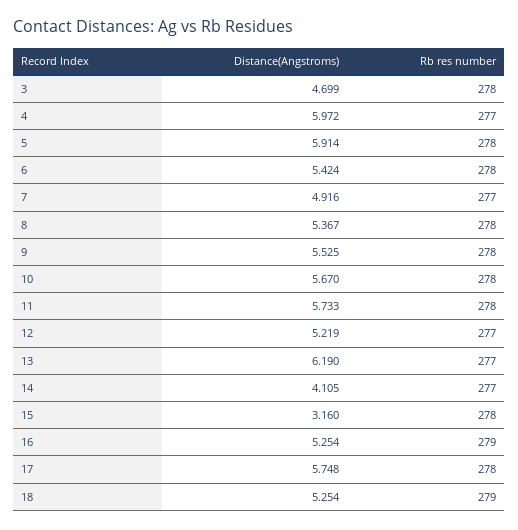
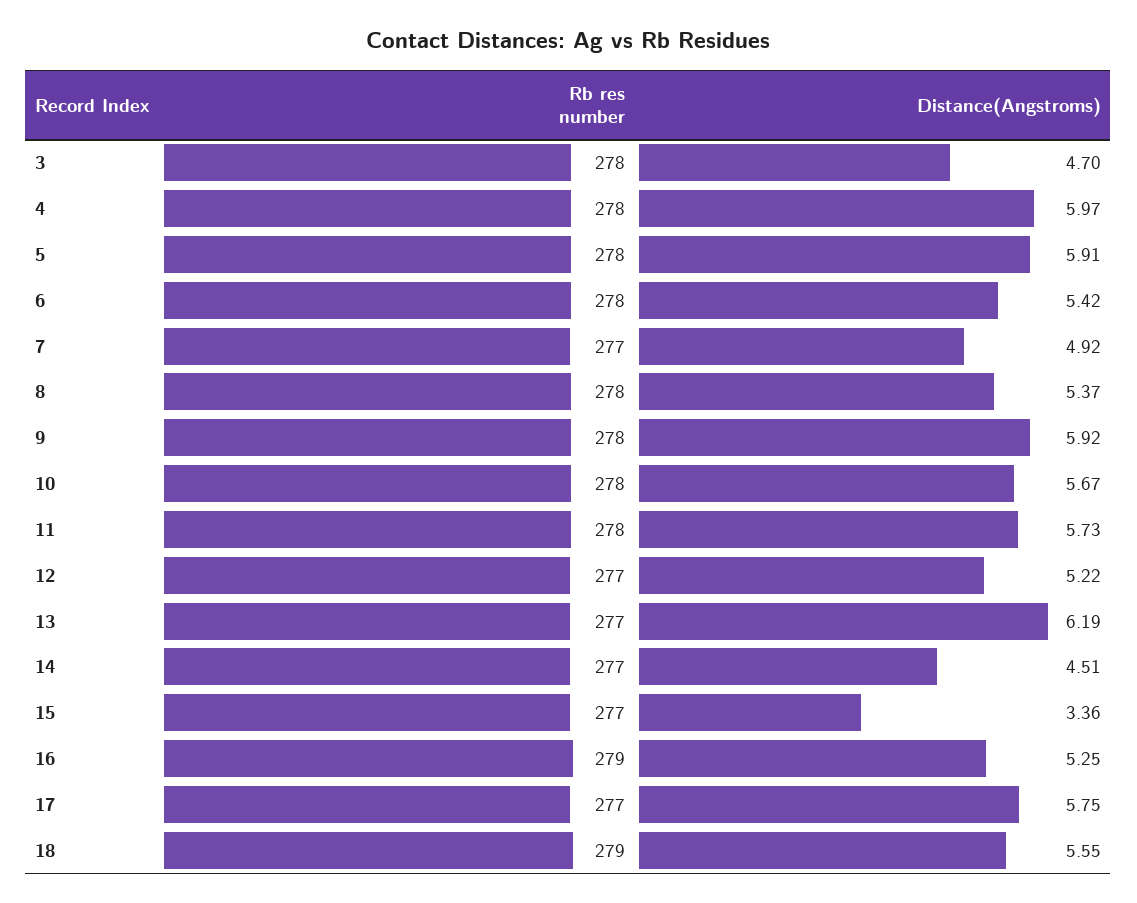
Rb res number, 4: 277 -> 278
Distance(Angstroms), 9: 5.525 -> 5.92
Distance(Angstroms), 14: 4.105 -> 4.51
Distance(Angstroms), 15: 3.16 -> 3.36
Rb res number, 15: 278 -> 277
Rb res number, 17: 278 -> 277
Distance(Angstroms), 18: 5.254 -> 5.55

